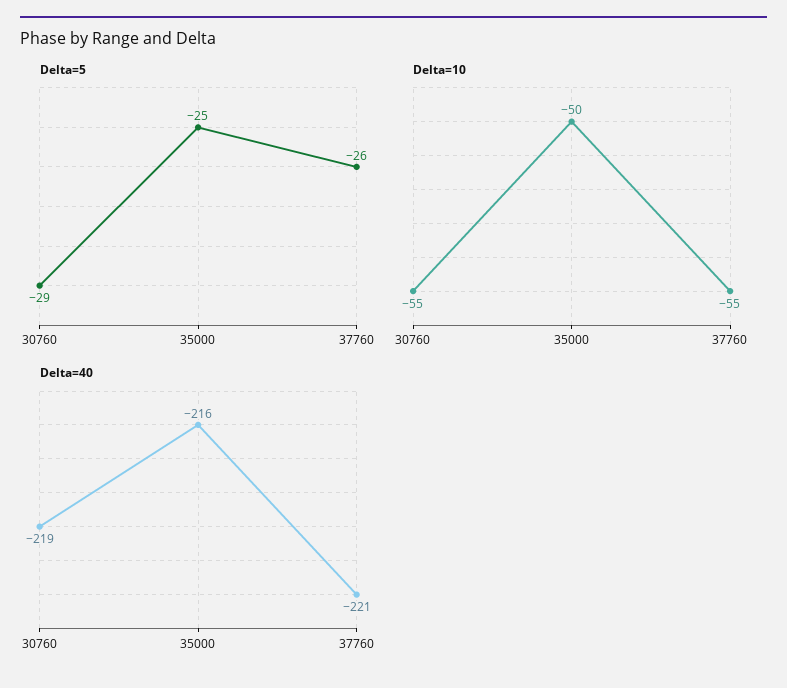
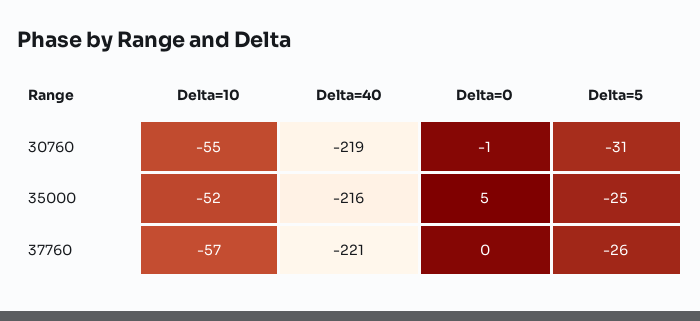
Delta=5, 30760: -29 -> -31
Delta=10, 35000: -50 -> -52
Delta=10, 37760: -55 -> -57
Delta=0, 30760: none -> -1
Delta=0, 35000: none -> 5
Delta=0, 37760: none -> 0

